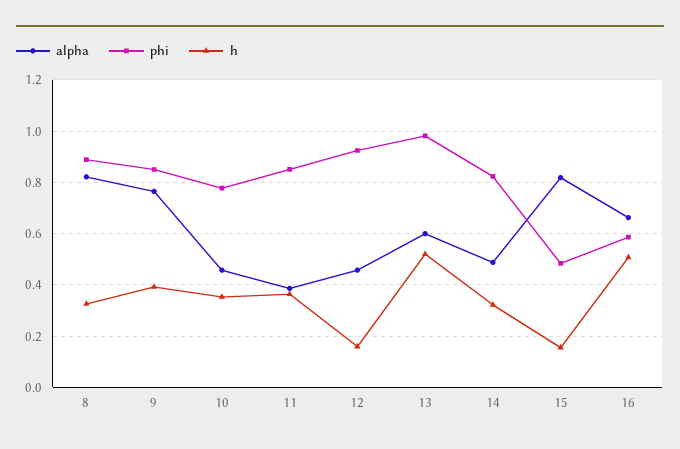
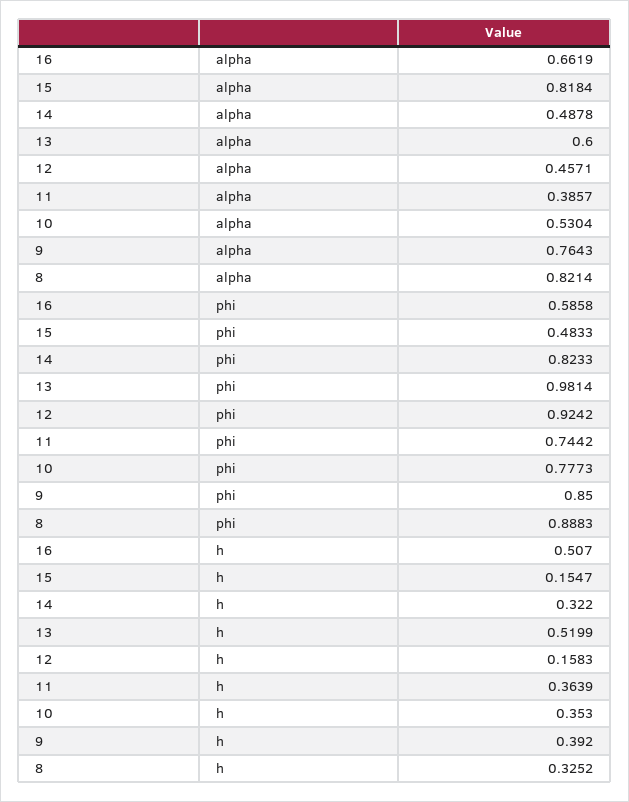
alpha, 10: 0.45 -> 0.5304
phi, 11: 0.85 -> 0.7442

